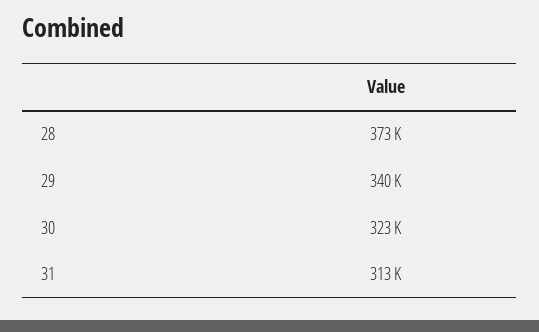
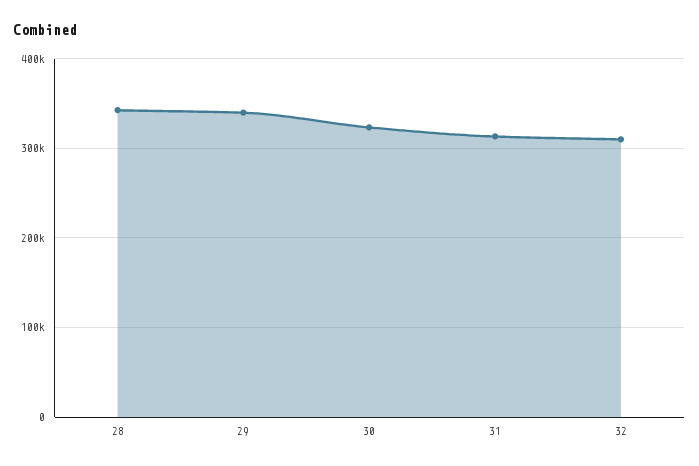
28: 373000 -> 340000
32: none -> 310000

